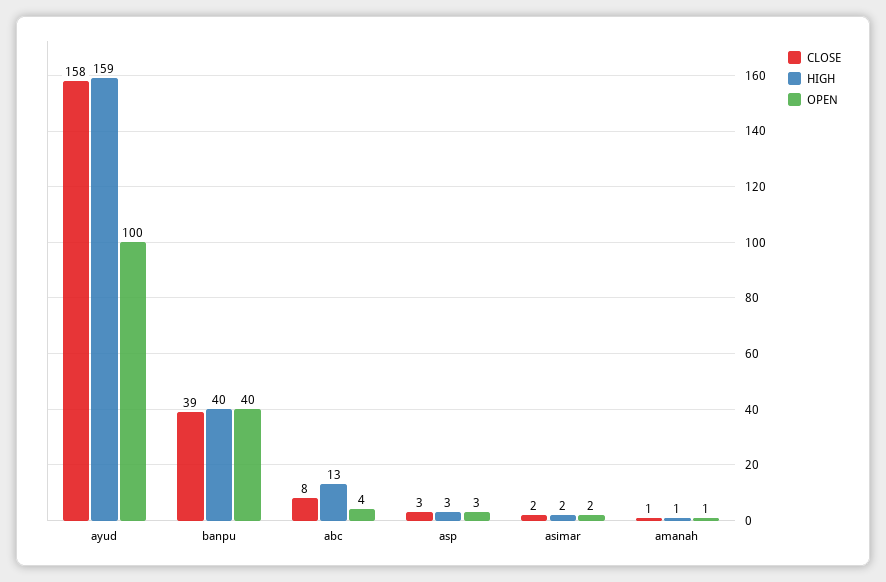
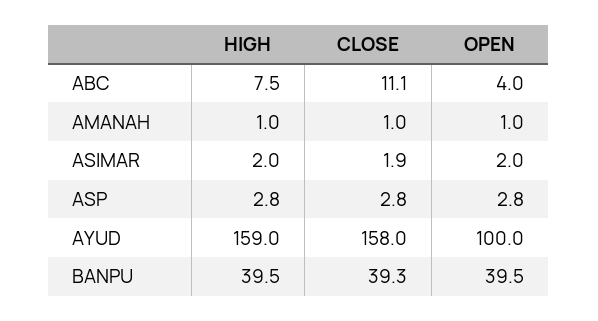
CLOSE, abc: 8 -> 11.1
HIGH, abc: 13 -> 7.5

